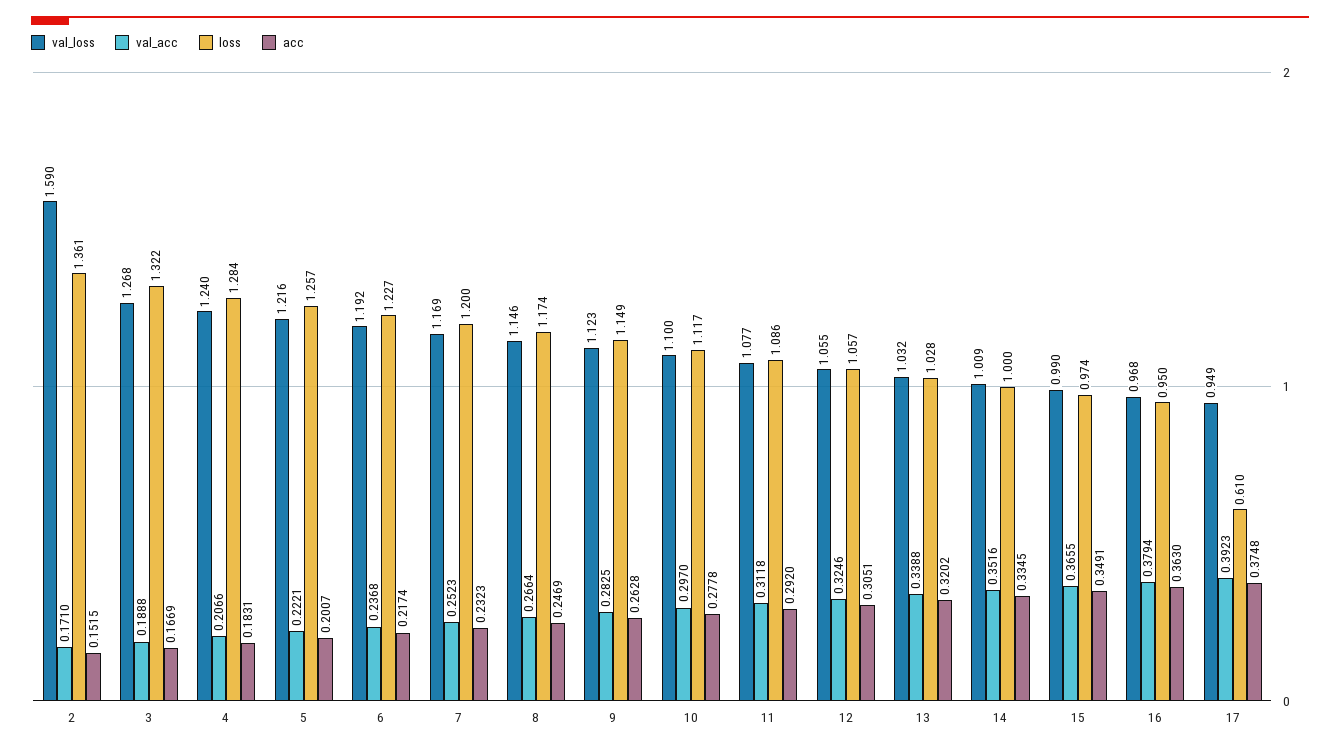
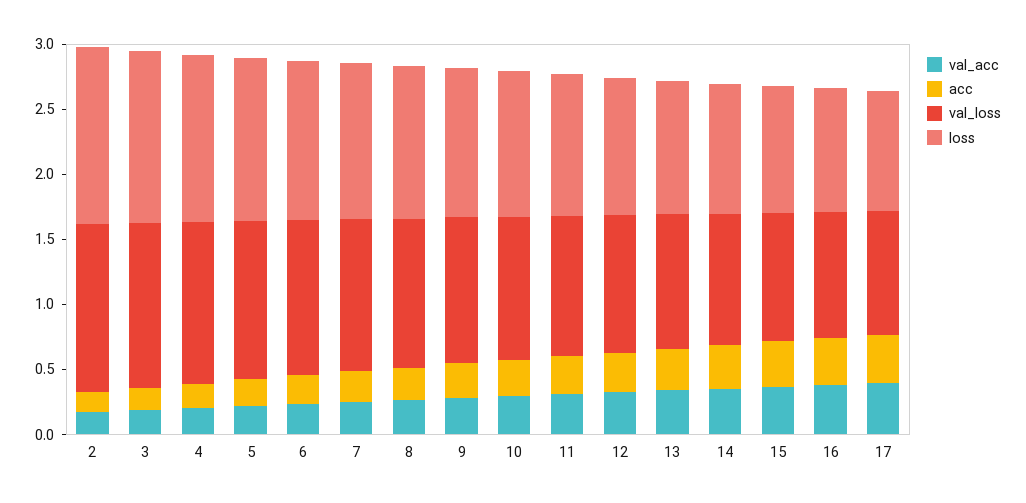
val_loss, 2: 1.59 -> 1.3
loss, 17: 0.61 -> 0.9

